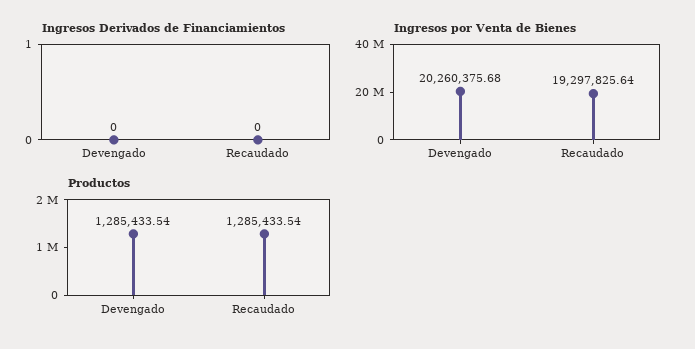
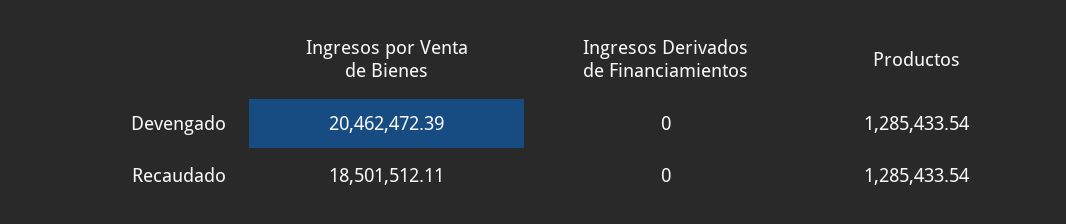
Ingresos por Venta de Bienes, Devengado: 20260375.68 -> 20462472.39
Ingresos por Venta de Bienes, Recaudado: 19297825.64 -> 18501512.11

